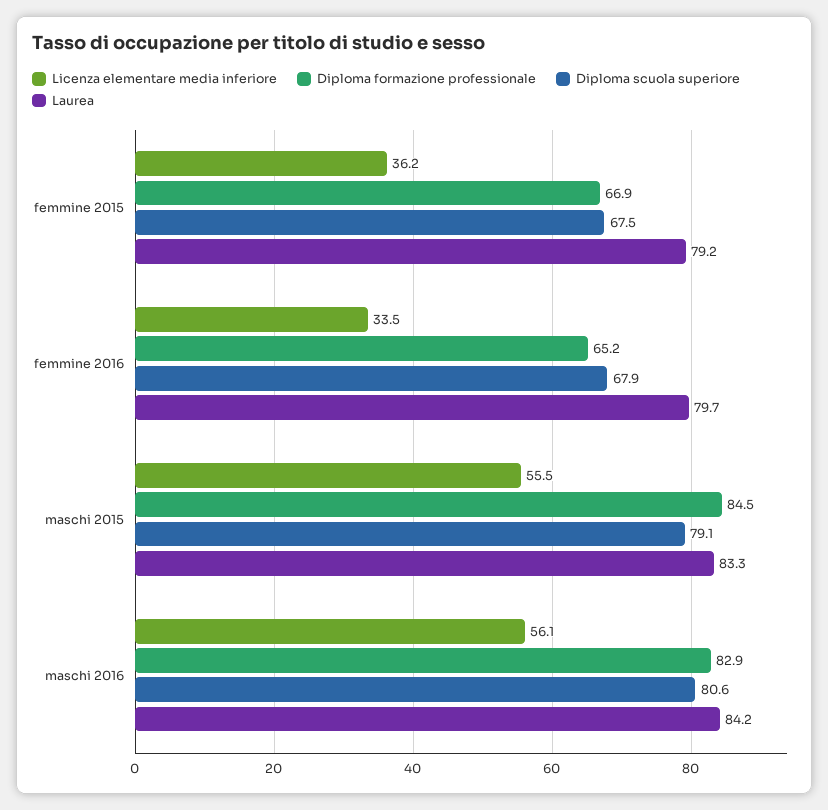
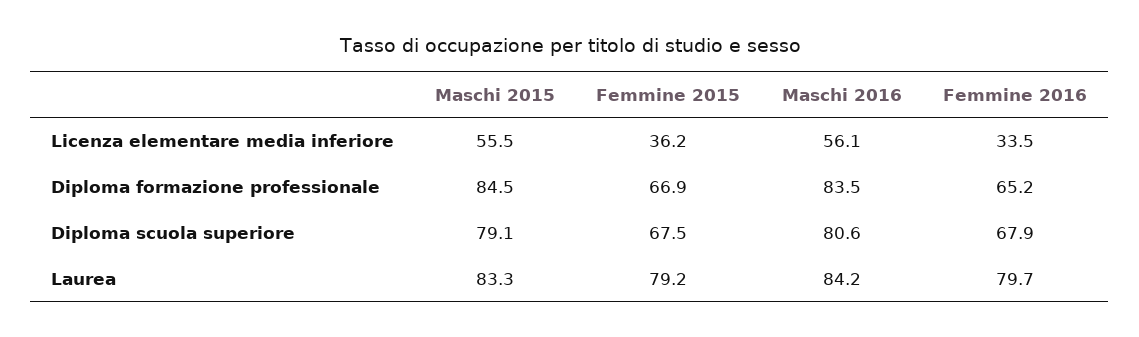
Diploma formazione professionale, maschi 2016: 82.9 -> 83.5

